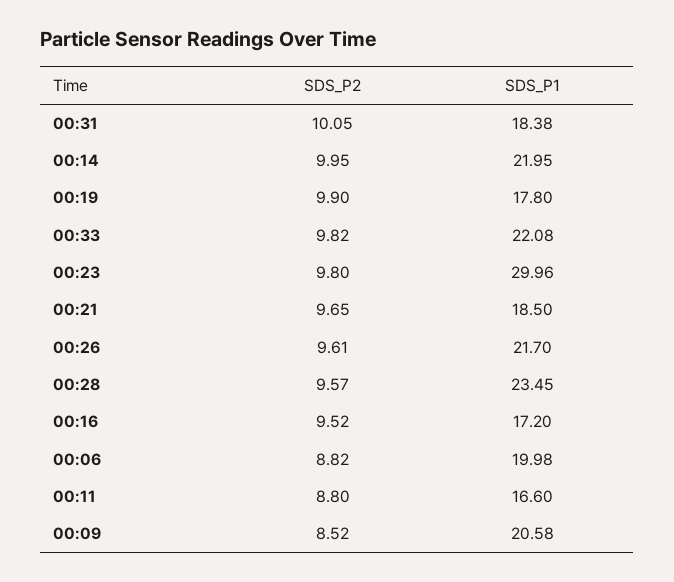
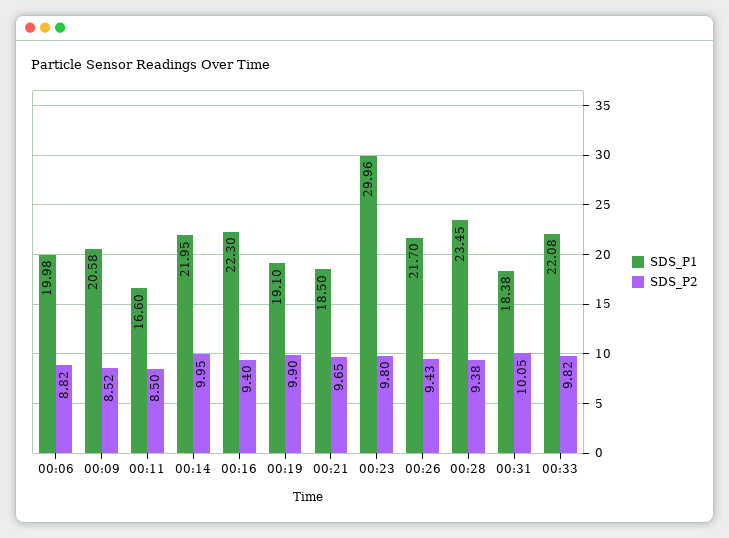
SDS_P1, 00:19: 17.8 -> 19.1
SDS_P2, 00:26: 9.61 -> 9.43
SDS_P2, 00:28: 9.57 -> 9.38
SDS_P2, 00:16: 9.52 -> 9.4
SDS_P1, 00:16: 17.2 -> 22.3
SDS_P2, 00:11: 8.8 -> 8.5

